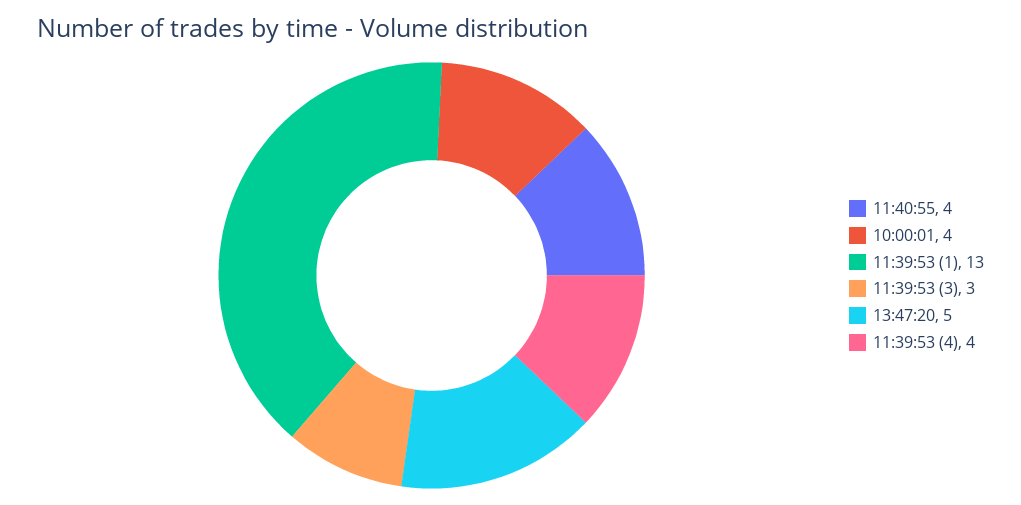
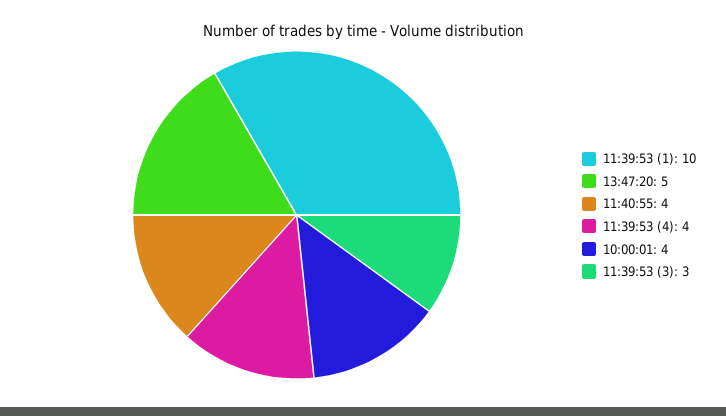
11:39:53 (1): 13 -> 10

